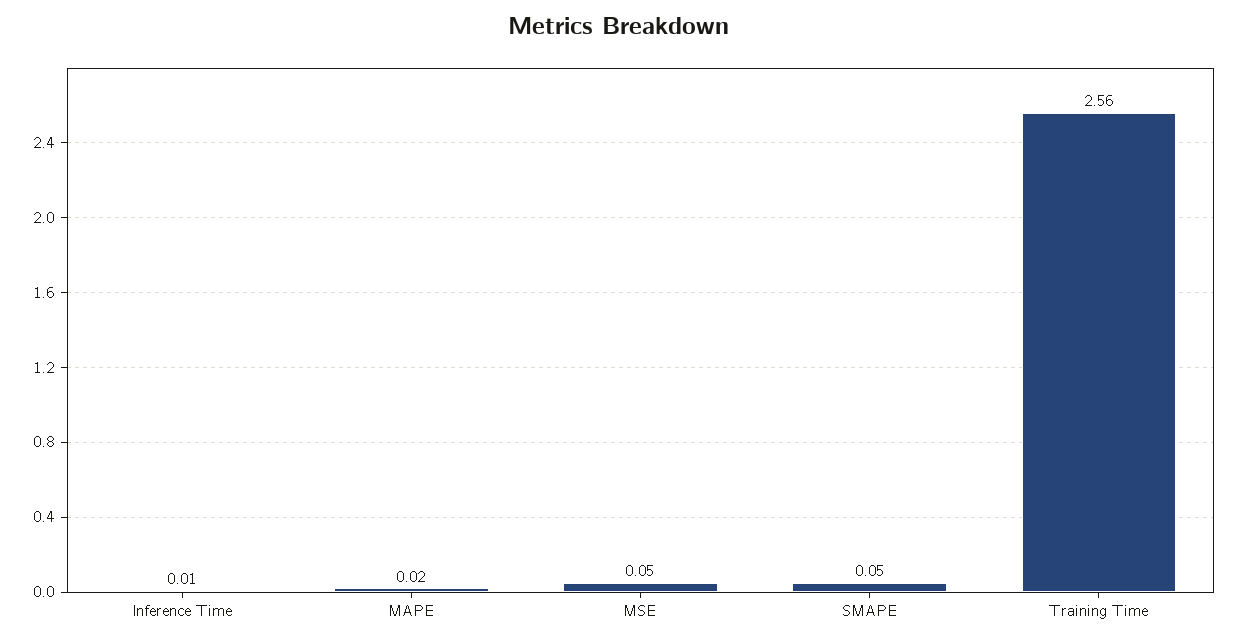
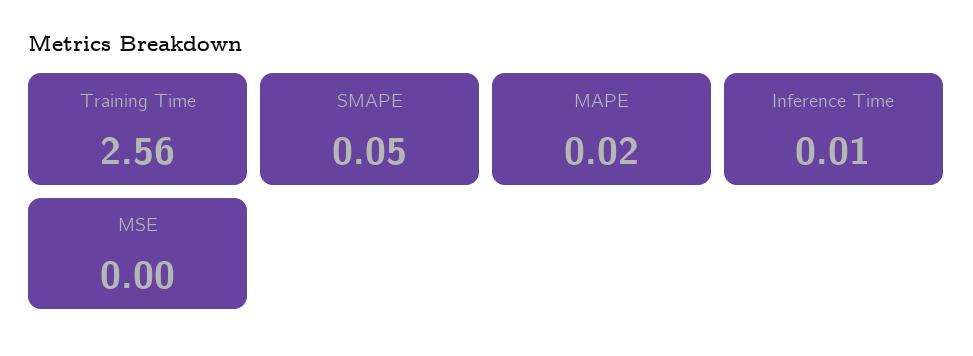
MSE: 0.05 -> 0

